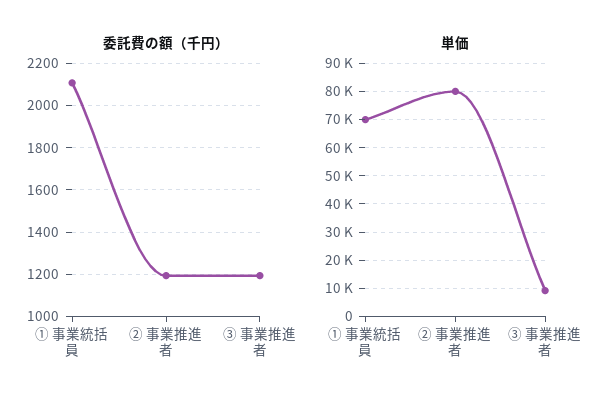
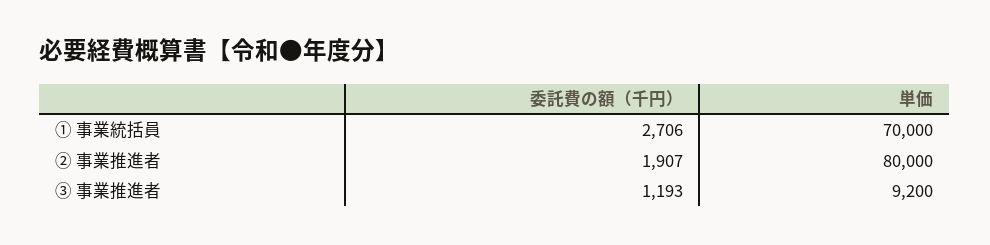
委託費の額（千円）, ① 事業統括員: 2100 -> 2706
委託費の額（千円）, ② 事業推進者: 1200 -> 1907

